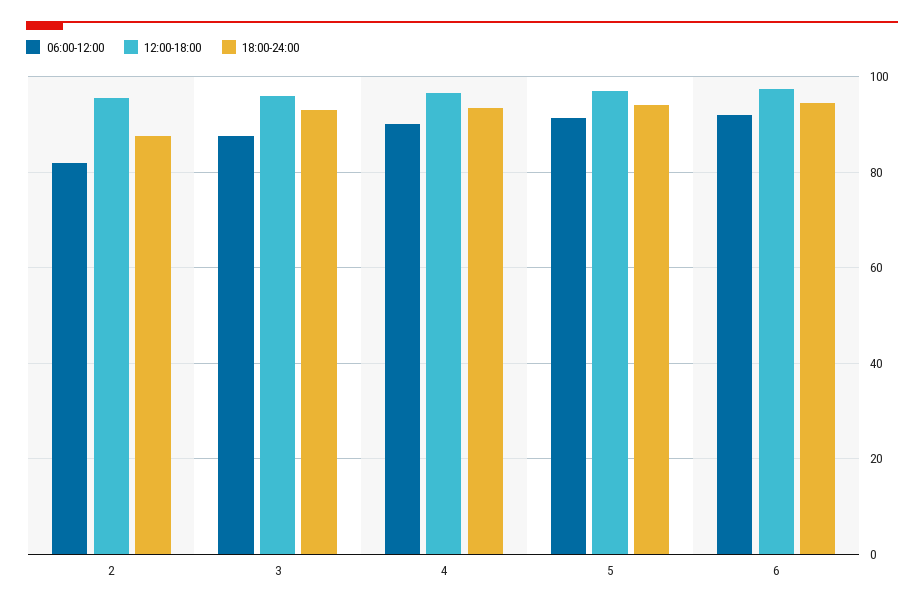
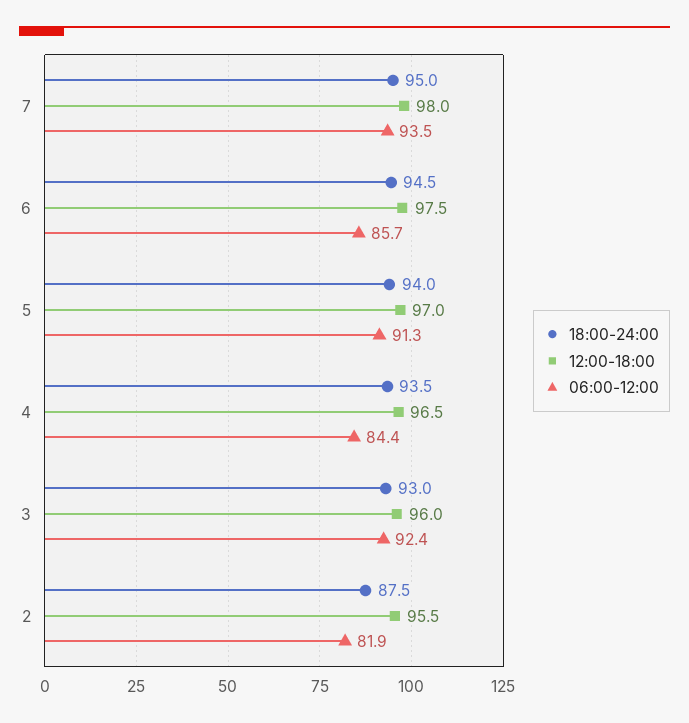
06:00-12:00, 3: 88 -> 92.4
06:00-12:00, 4: 90 -> 84.4
06:00-12:00, 6: 92 -> 85.7
18:00-24:00, 7: none -> 95
12:00-18:00, 7: none -> 98
06:00-12:00, 7: none -> 93.5

